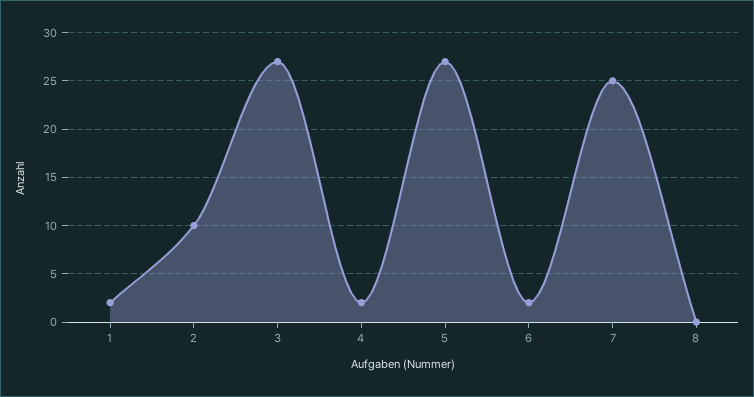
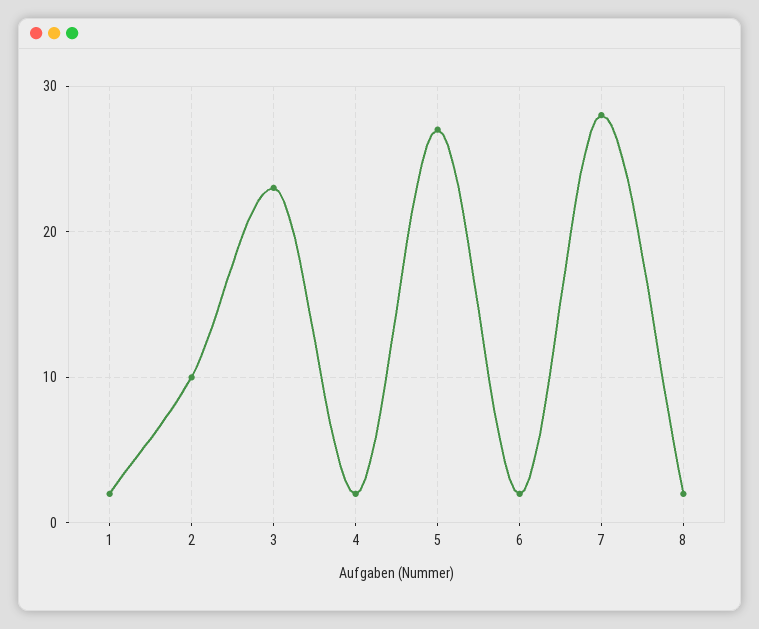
3: 27 -> 23
7: 25 -> 28
8: 0 -> 2

